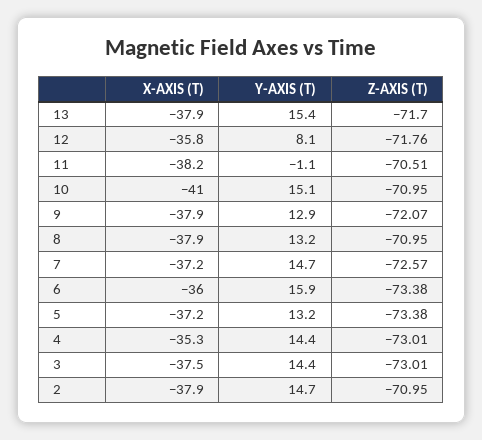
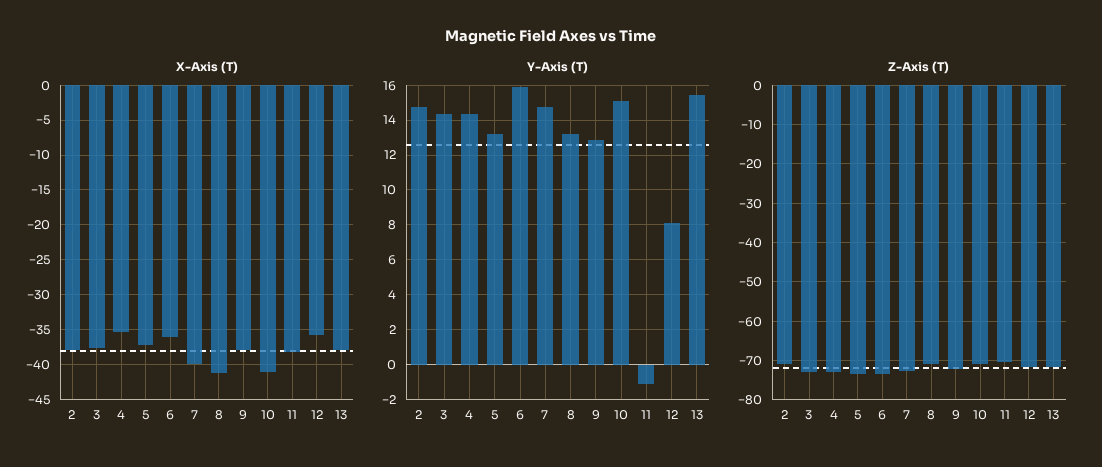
X-AXIS (T), 8: -37.9 -> -41
X-AXIS (T), 7: -37.2 -> -40

